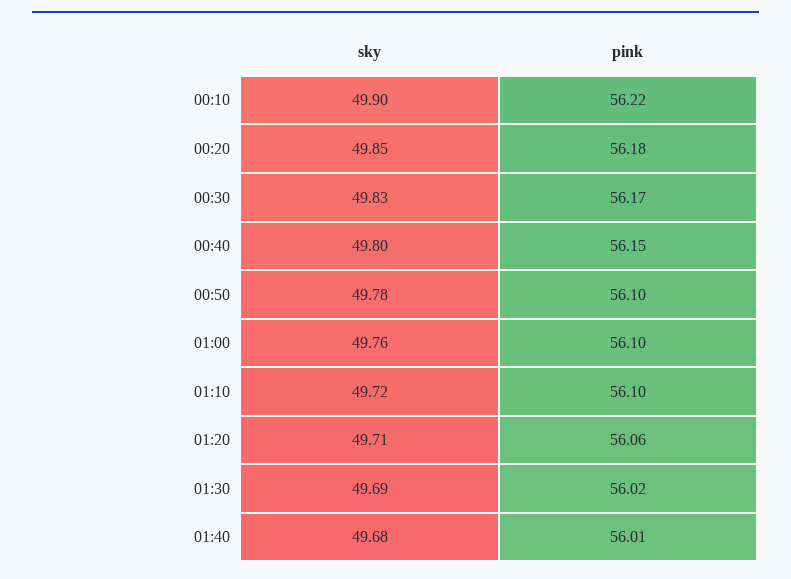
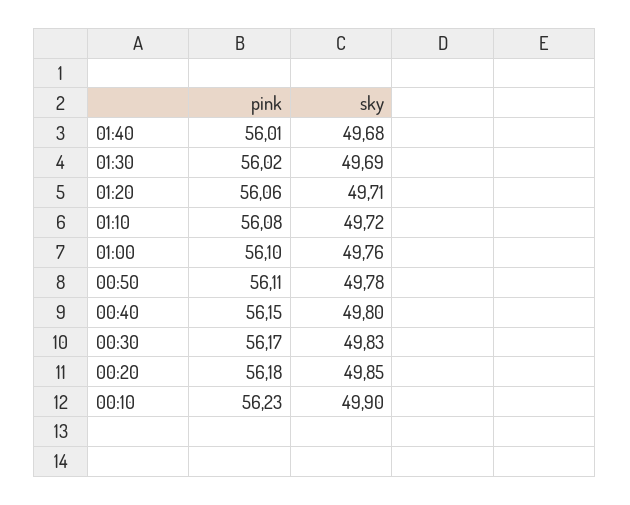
pink, 00:10: 56.22 -> 56.23
pink, 00:50: 56.1 -> 56.11
pink, 01:10: 56.1 -> 56.08

